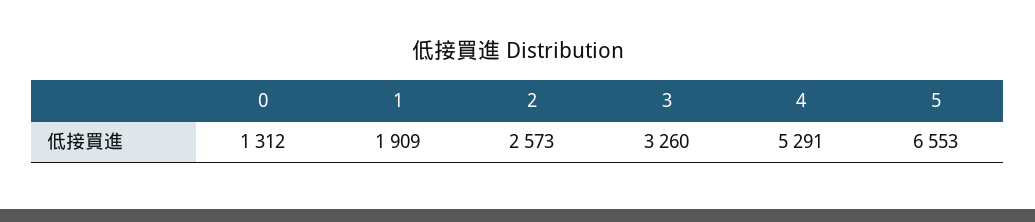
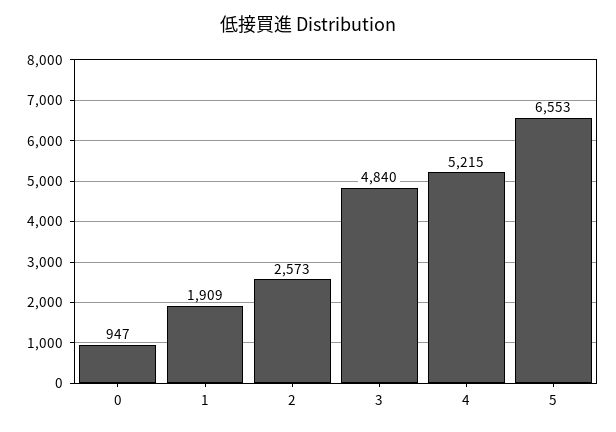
0: 1312 -> 947
3: 3260 -> 4840
4: 5291 -> 5215

